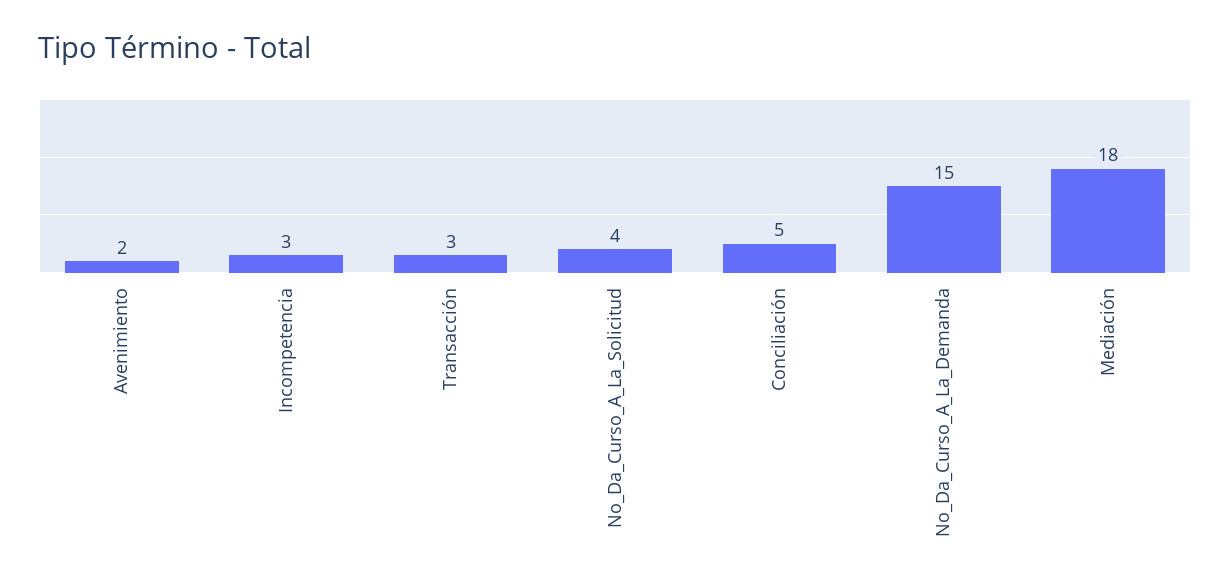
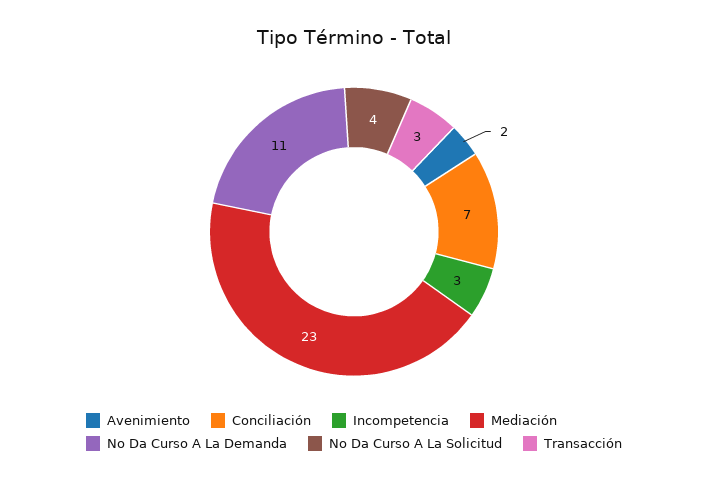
Conciliación: 5 -> 7
No_Da_Curso_A_La_Demanda: 15 -> 11
Mediación: 18 -> 23

